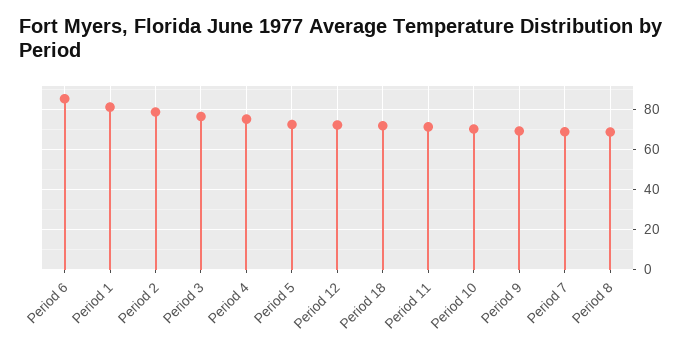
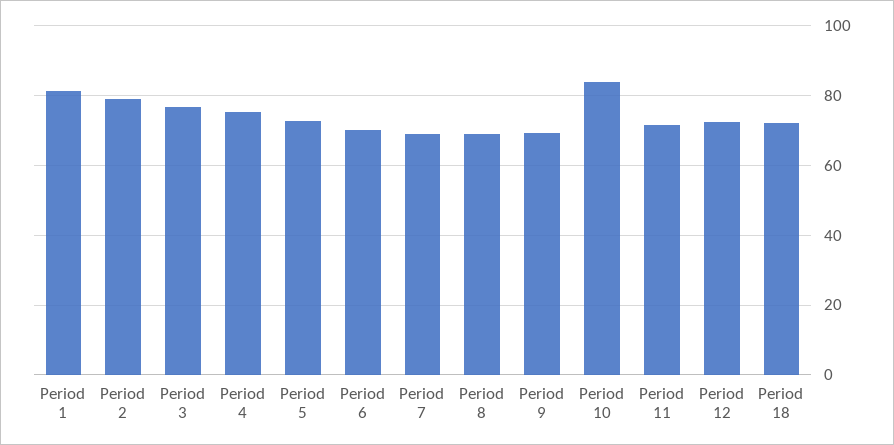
Period 6: 85 -> 70
Period 10: 70 -> 84

